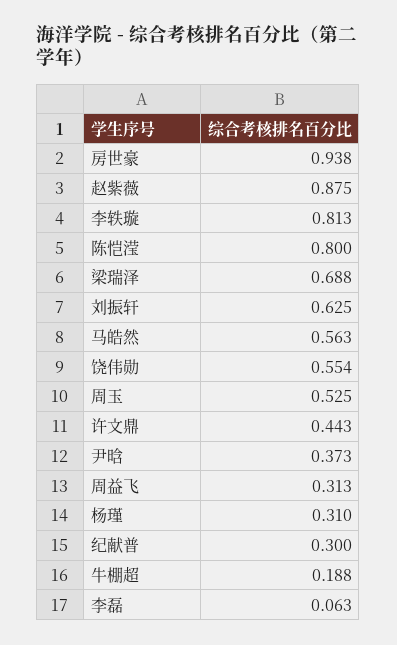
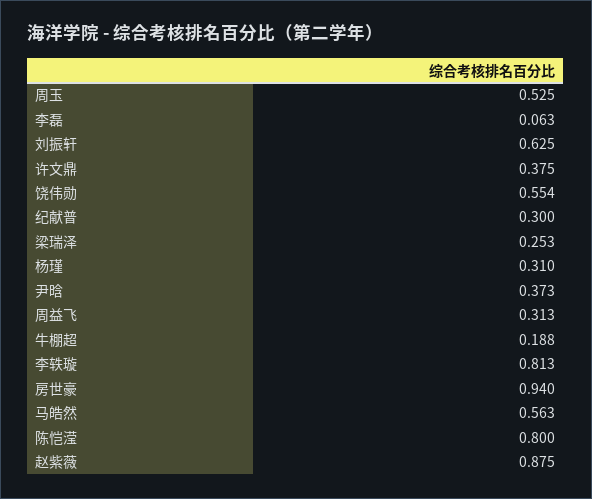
房世豪: 0.938 -> 0.94
梁瑞泽: 0.688 -> 0.253
许文鼎: 0.443 -> 0.375

